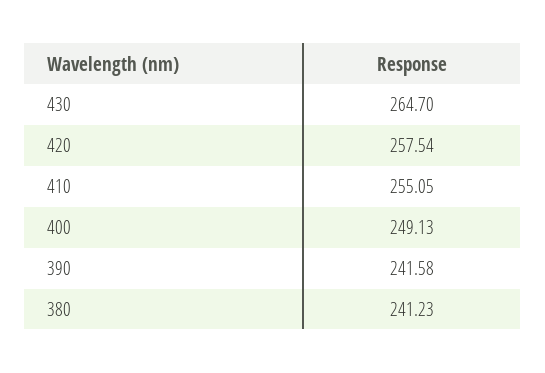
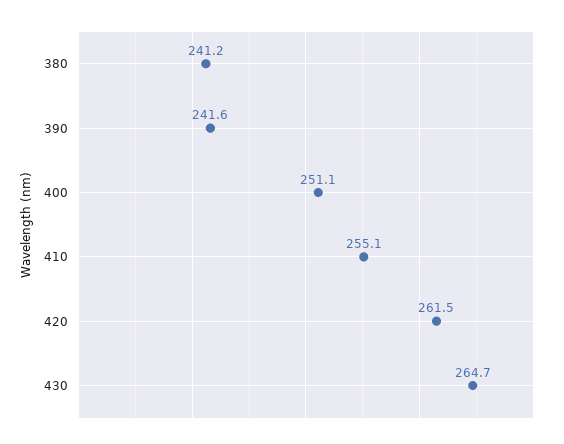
420: 257.54 -> 261.5
400: 249.13 -> 251.1

